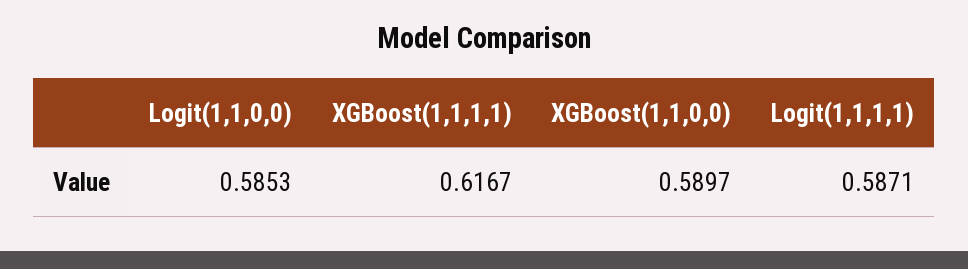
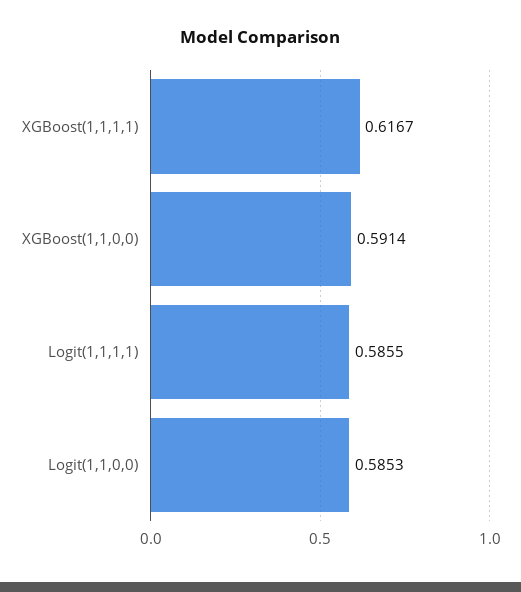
XGBoost(1,1,0,0): 0.5897 -> 0.5914
Logit(1,1,1,1): 0.5871 -> 0.5855

